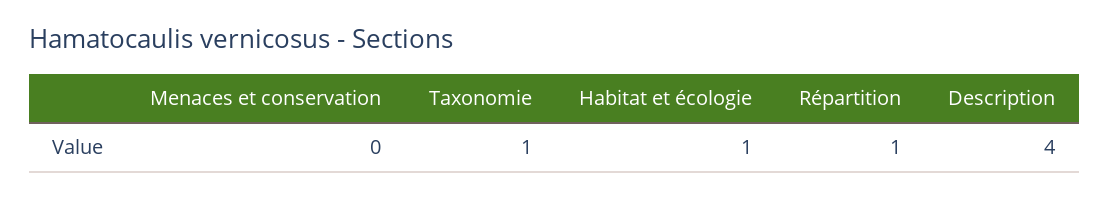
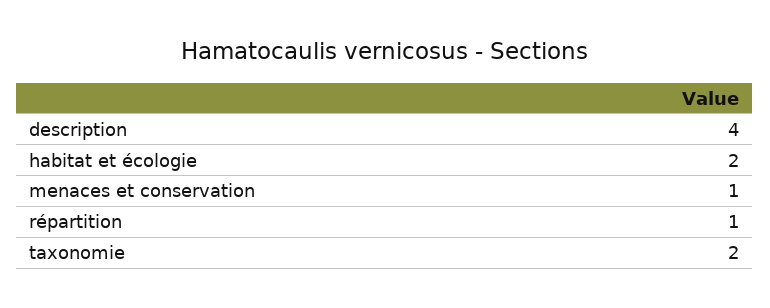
Menaces et conservation: 0 -> 1
Taxonomie: 1 -> 2
Habitat et écologie: 1 -> 2

